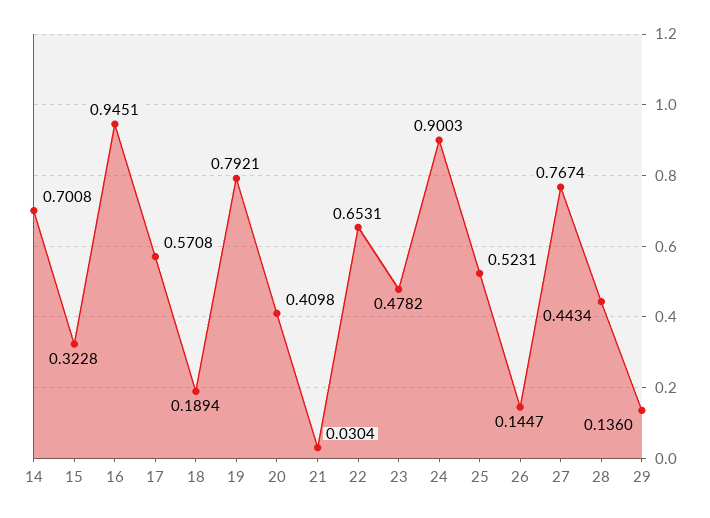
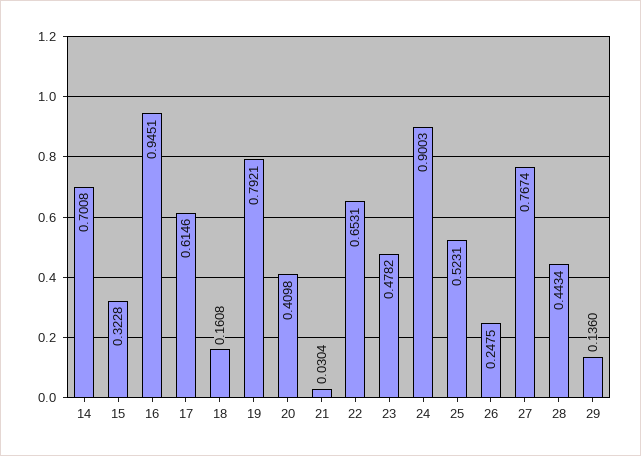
17: 0.5708 -> 0.6146
18: 0.1894 -> 0.1608
26: 0.1447 -> 0.2475

